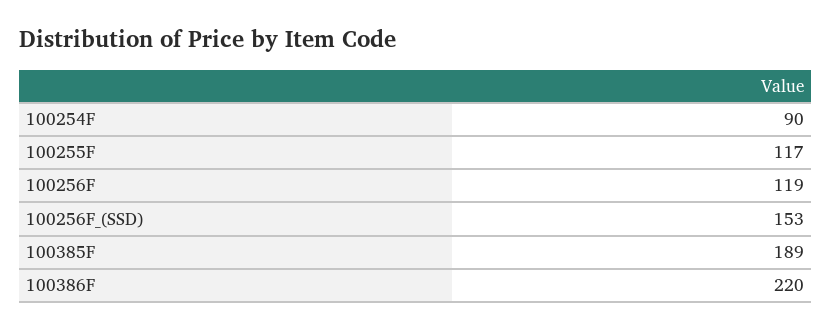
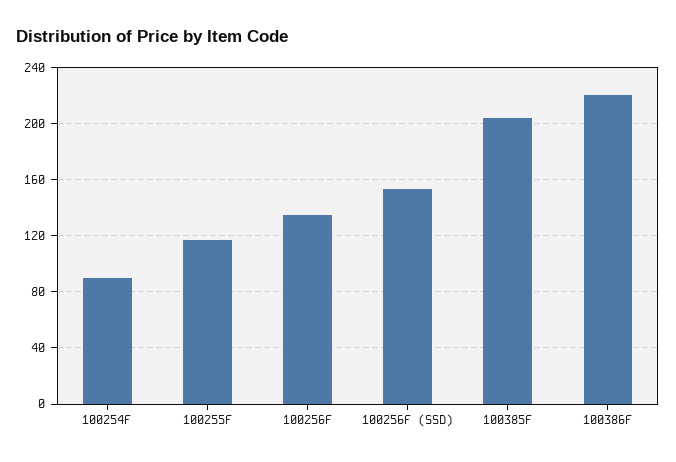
100256F: 119 -> 135
100385F: 189 -> 205

